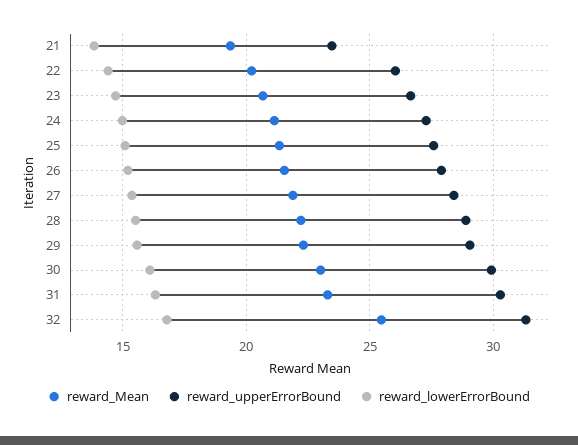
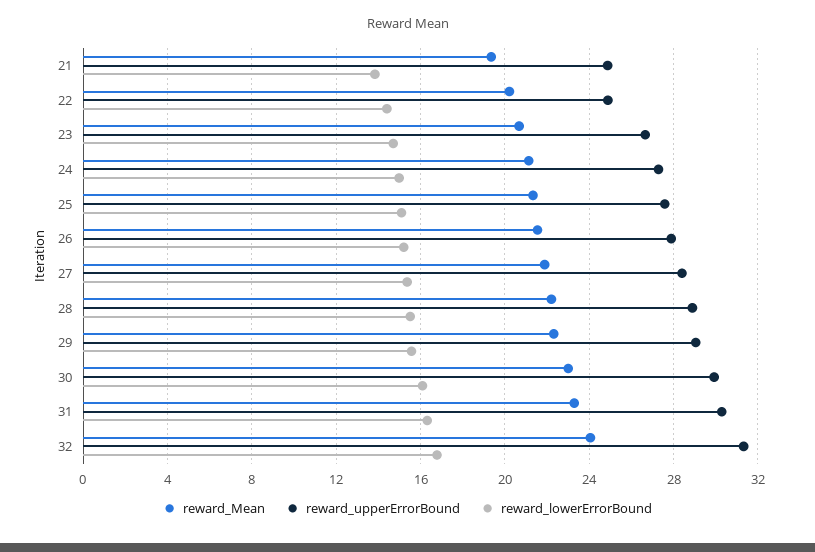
reward_upperErrorBound, 21: 23.5 -> 25
reward_upperErrorBound, 22: 26 -> 25
reward_Mean, 32: 25.5 -> 24

